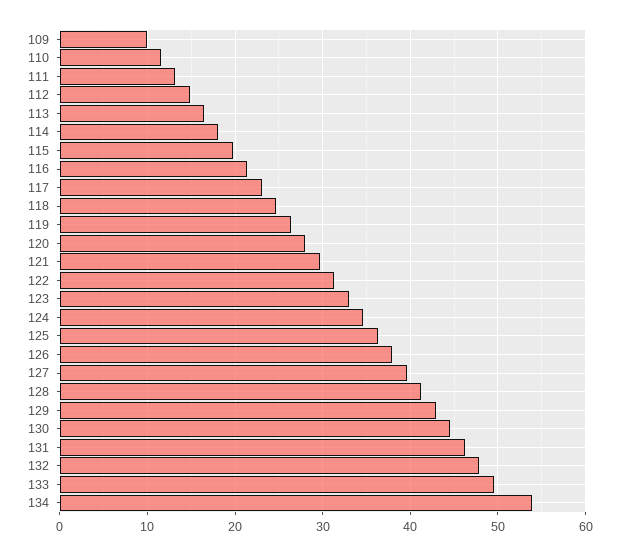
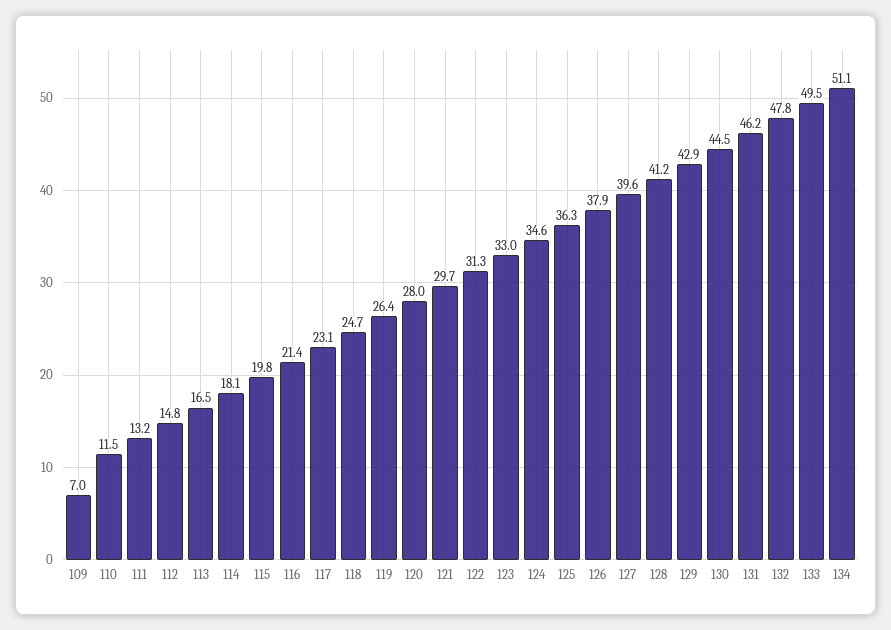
109: 10 -> 7
134: 54 -> 51.1

